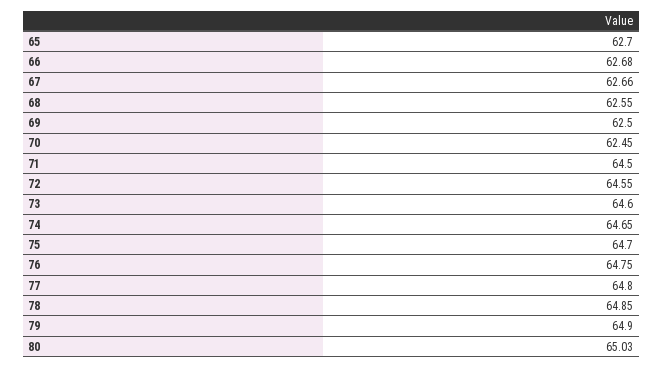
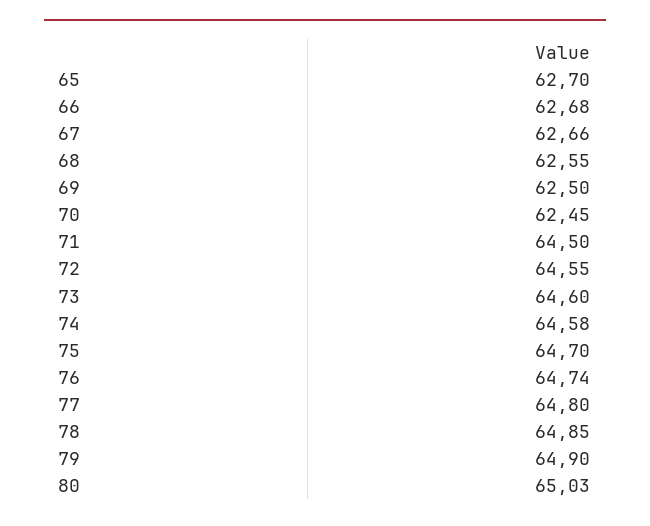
74: 64.65 -> 64.58
76: 64.75 -> 64.74

